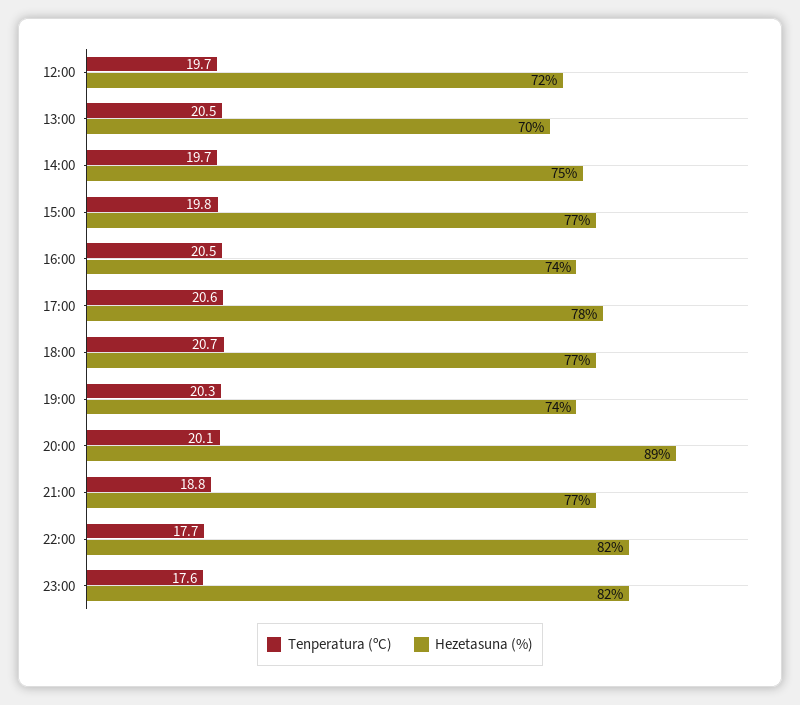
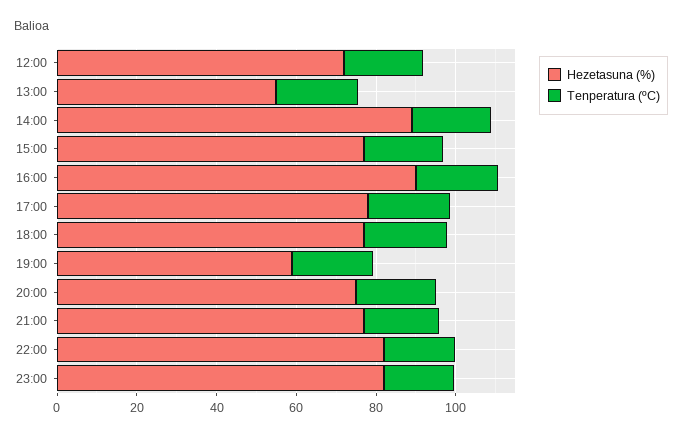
Hezetasuna (%), 13:00: 70 -> 55
Hezetasuna (%), 14:00: 75 -> 90
Hezetasuna (%), 16:00: 74 -> 90
Hezetasuna (%), 19:00: 74 -> 60
Hezetasuna (%), 20:00: 89 -> 75

